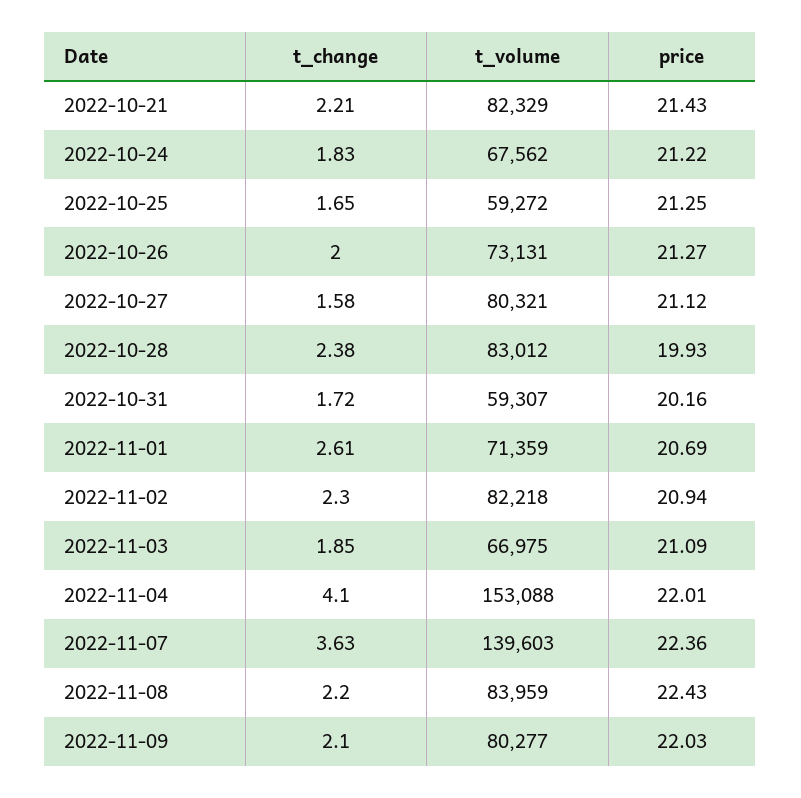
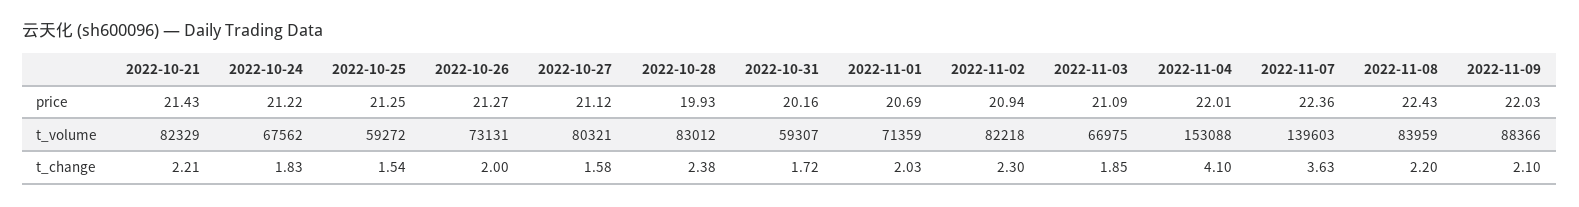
t_change, 2022-10-25: 1.65 -> 1.54
t_change, 2022-11-01: 2.61 -> 2.03
t_volume, 2022-11-09: 80277 -> 88366

